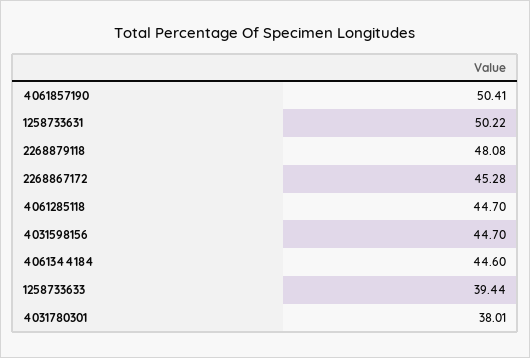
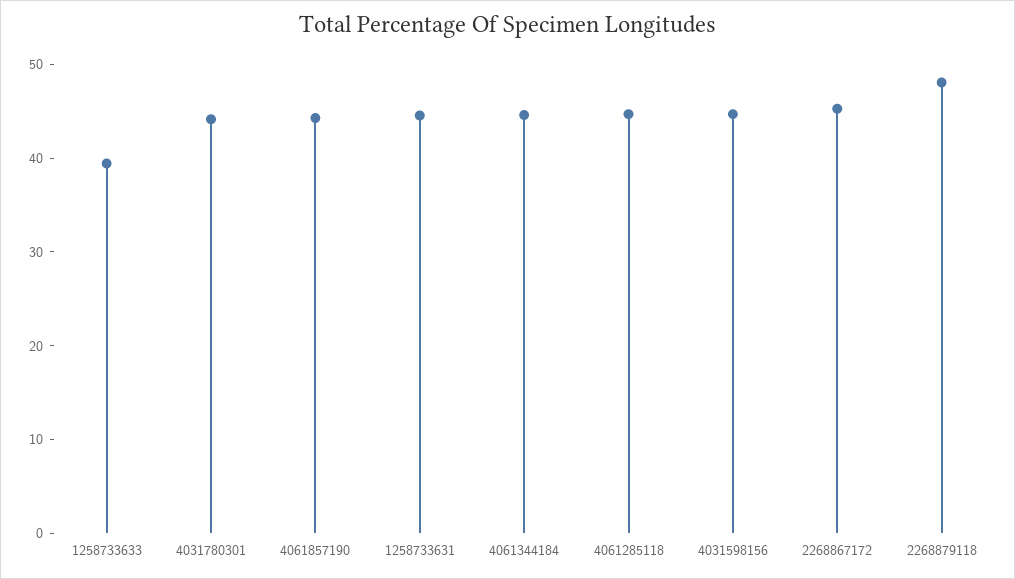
4061857190: 50.41 -> 44
1258733631: 50.22 -> 44
4031780301: 38.01 -> 44

